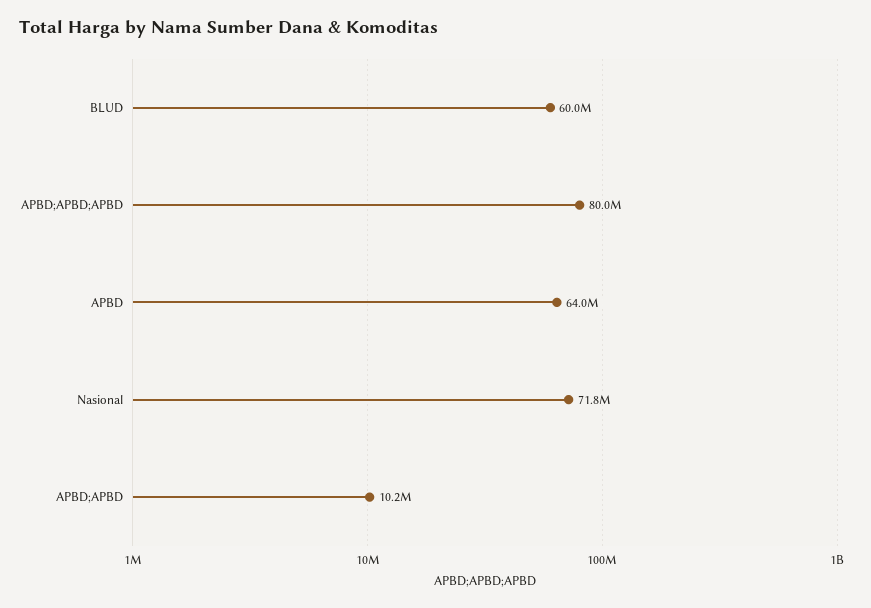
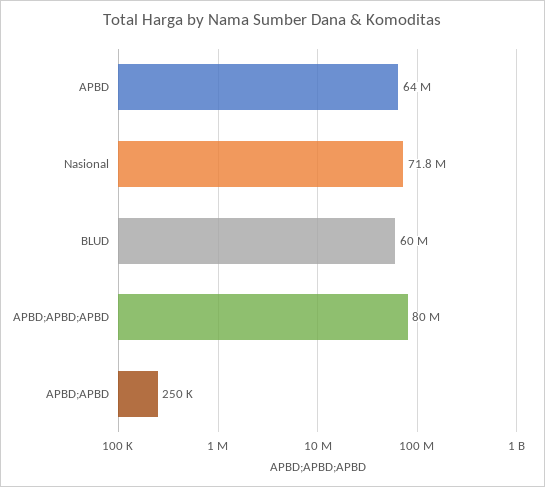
APBD;APBD: 10200000 -> 250000

